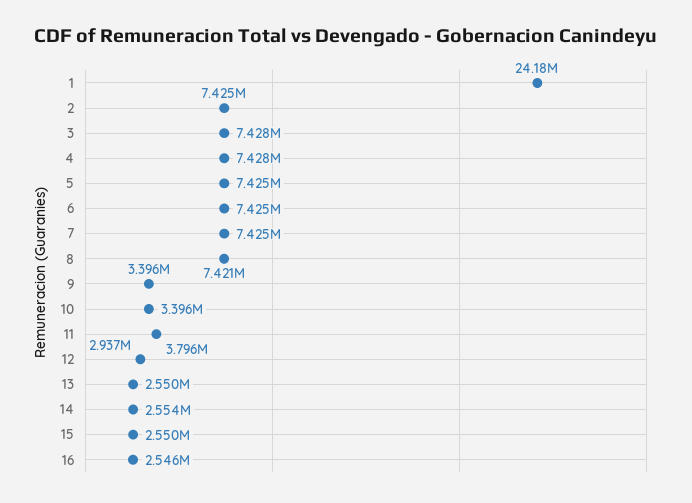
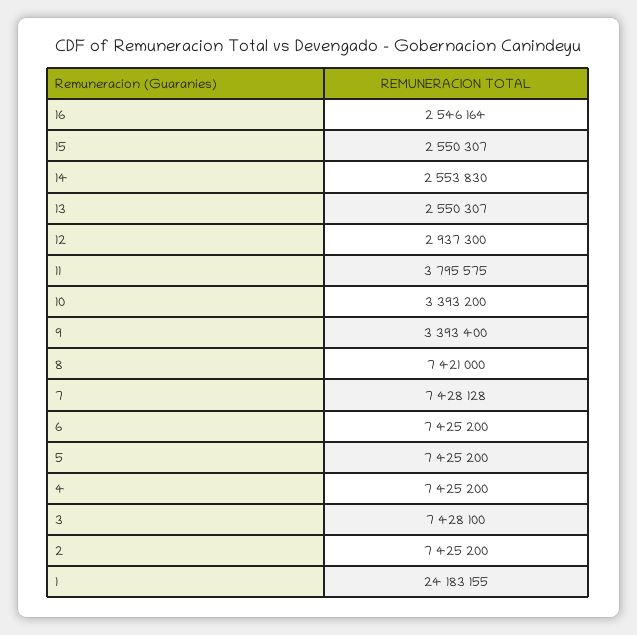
4: 7428000 -> 7425200
7: 7425000 -> 7428128
9: 3396000 -> 3393400
10: 3396000 -> 3393200

